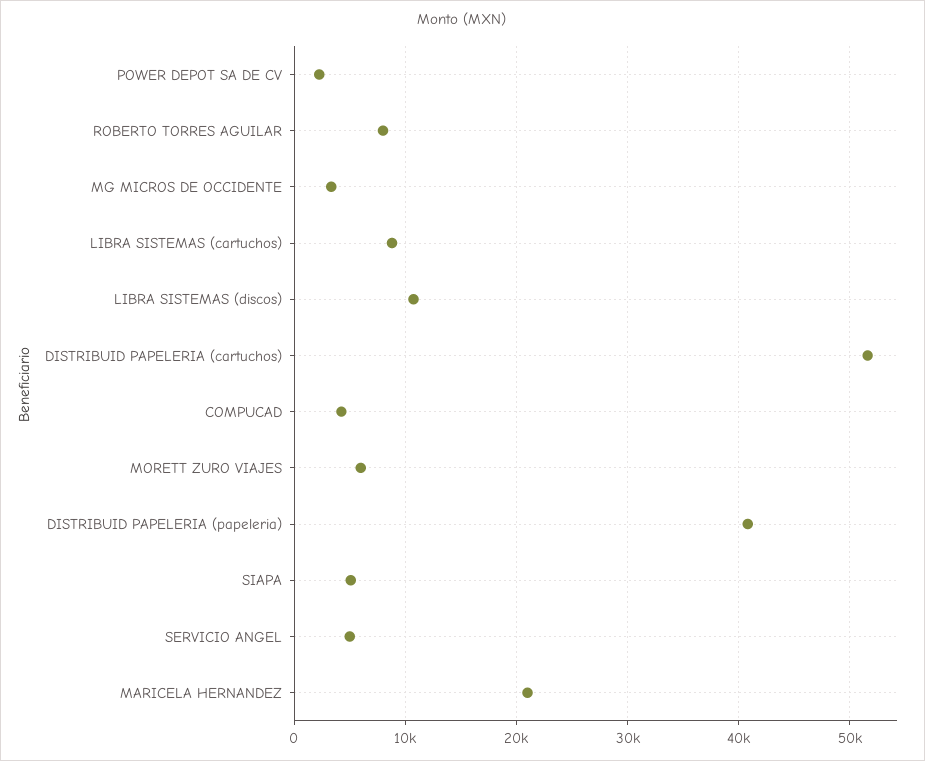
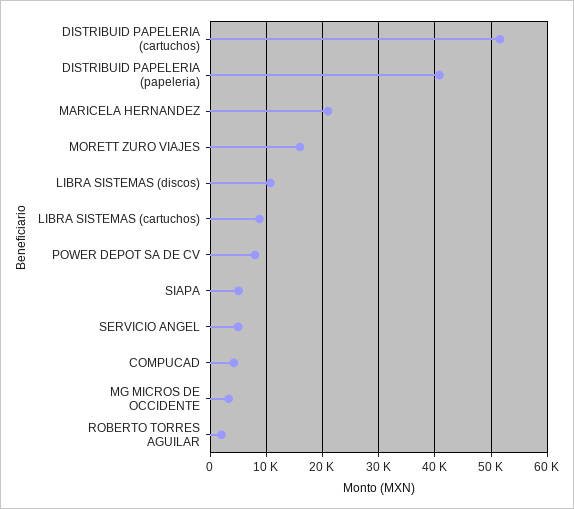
POWER DEPOT SA DE CV: 2000 -> 8000
ROBERTO TORRES AGUILAR: 8000 -> 2000
MORETT ZURO VIAJES: 6000 -> 16000

